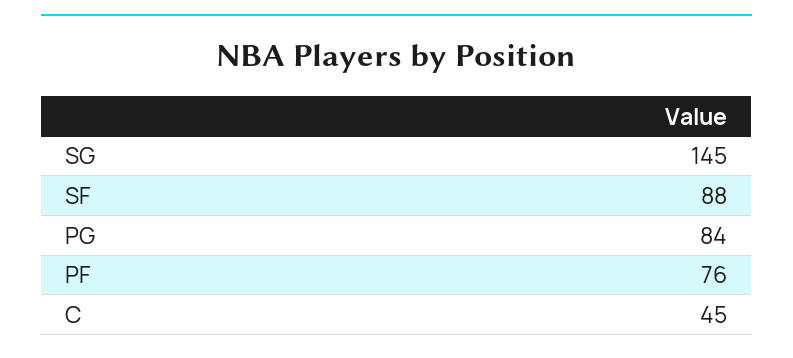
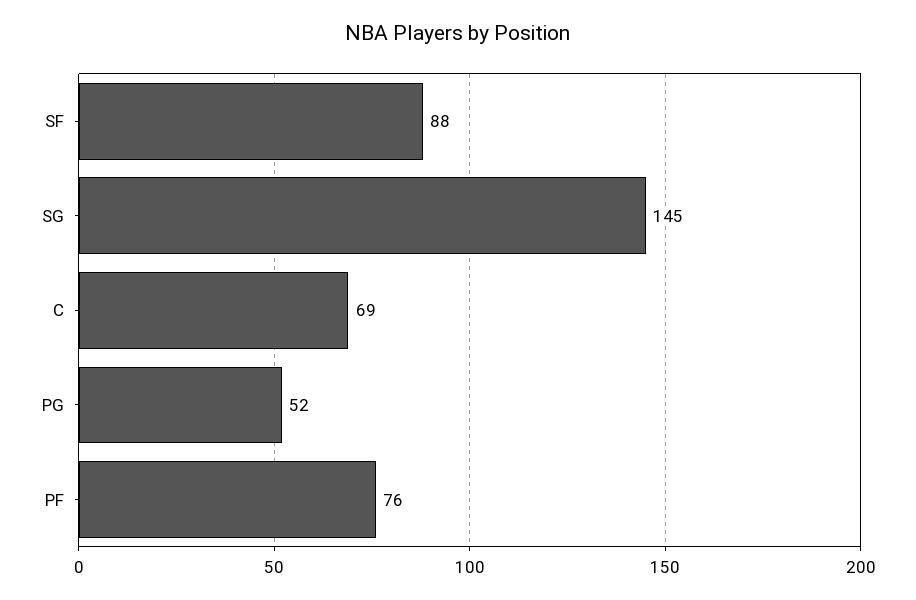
PG: 84 -> 52
C: 45 -> 69

